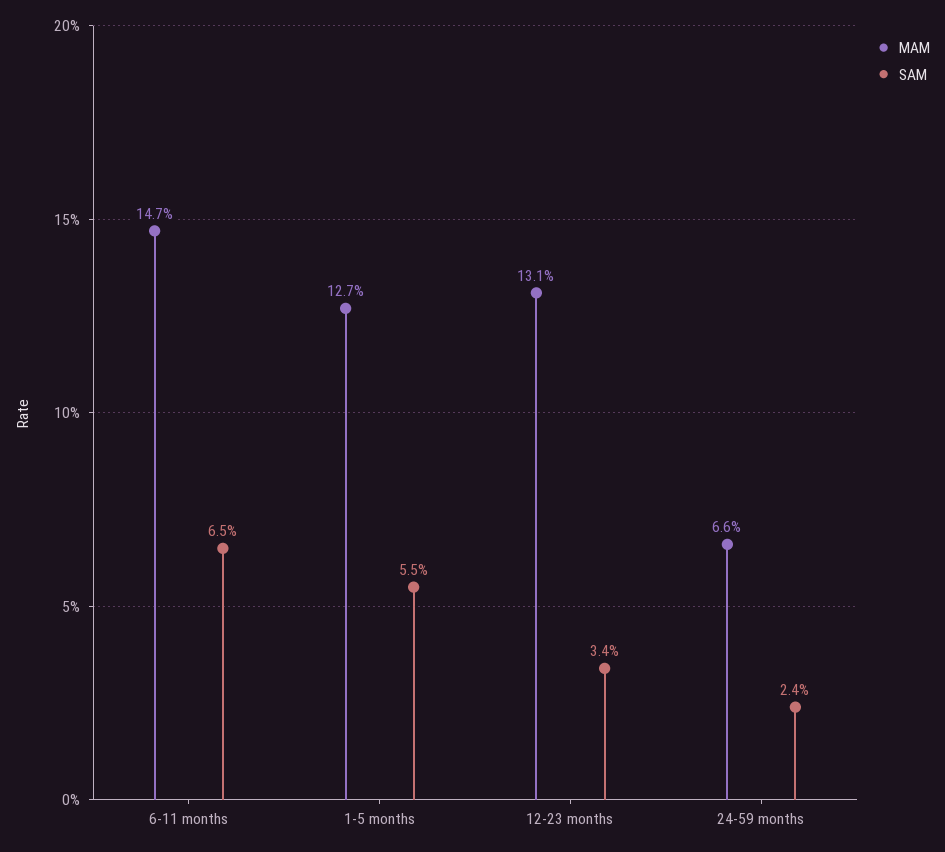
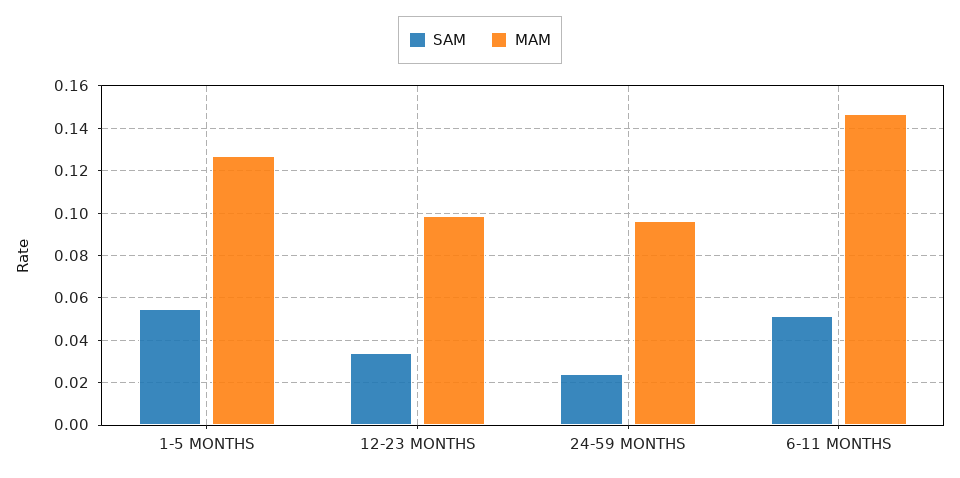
SAM, 6-11 months: 0.065 -> 0.05
MAM, 12-23 months: 0.131 -> 0.1
MAM, 24-59 months: 0.066 -> 0.095

